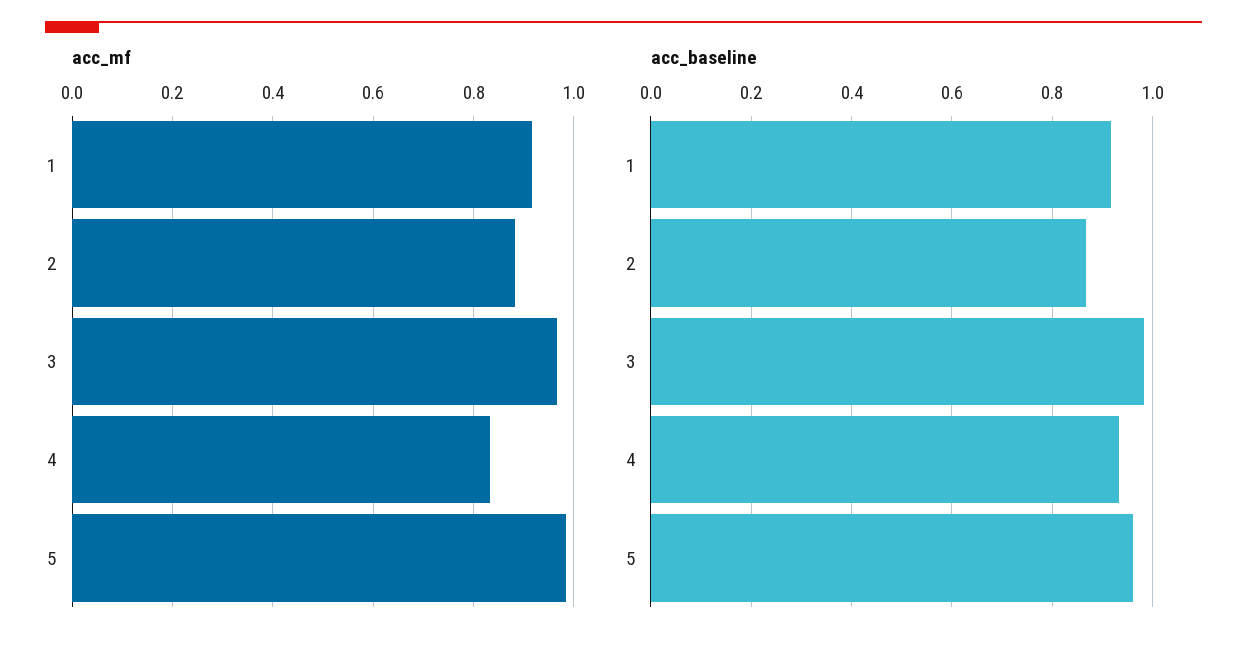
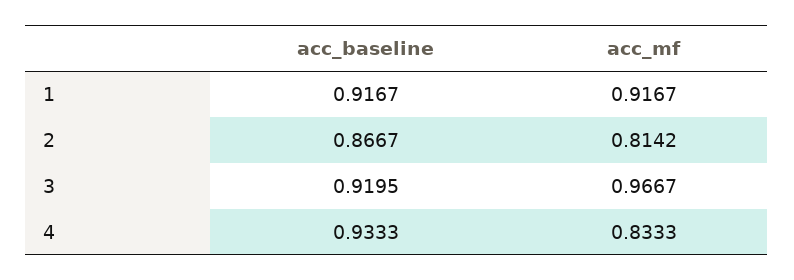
acc_mf, 2: 0.88 -> 0.8142
acc_mf, 5: 0.98 -> none
acc_baseline, 3: 0.98 -> 0.9195
acc_baseline, 5: 0.96 -> none

